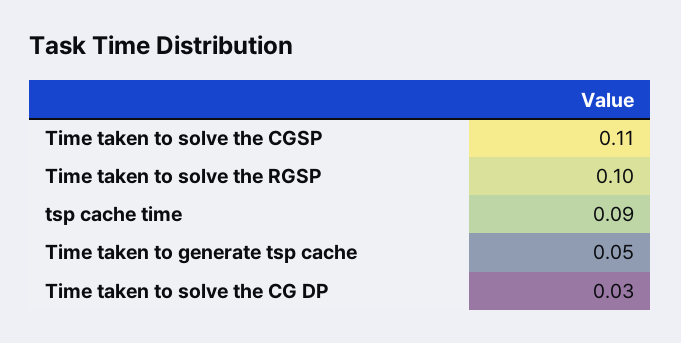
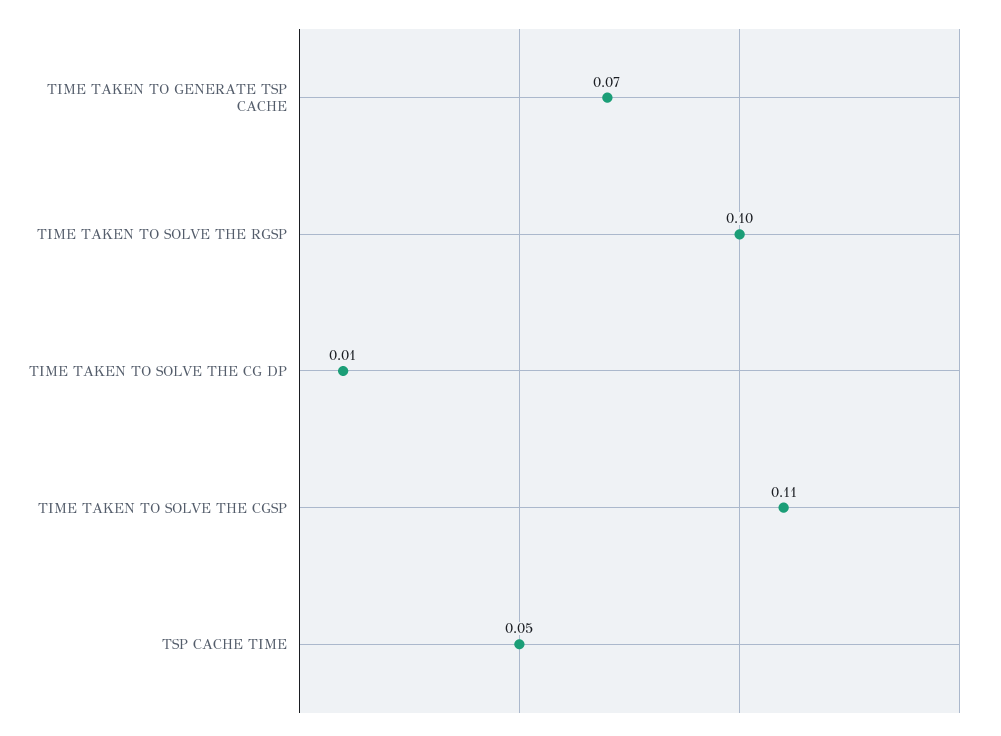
tsp cache time: 0.09 -> 0.05
Time taken to generate tsp cache: 0.05 -> 0.07
Time taken to solve the CG DP: 0.03 -> 0.01

